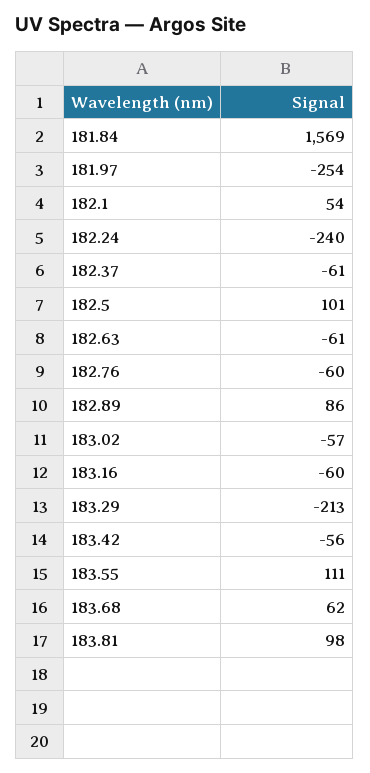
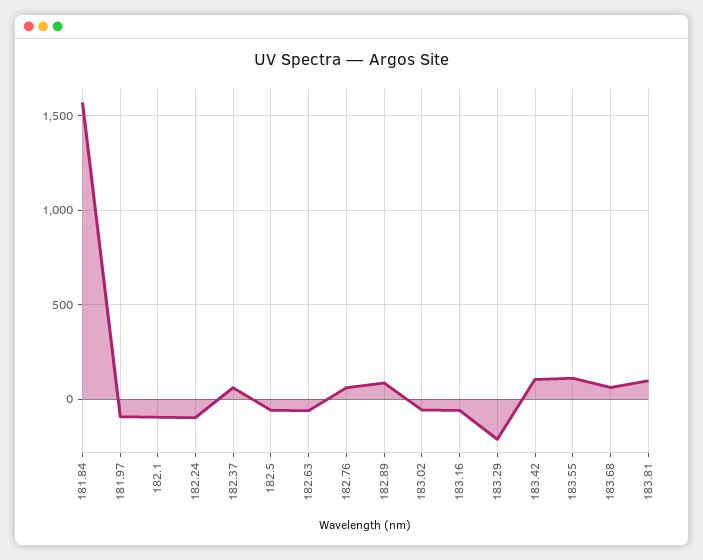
181.97: -254 -> -100
182.1: 54 -> -100
182.24: -240 -> -100
182.37: -61 -> 50
182.5: 101 -> -50
182.76: -60 -> 50
183.42: -56 -> 100

